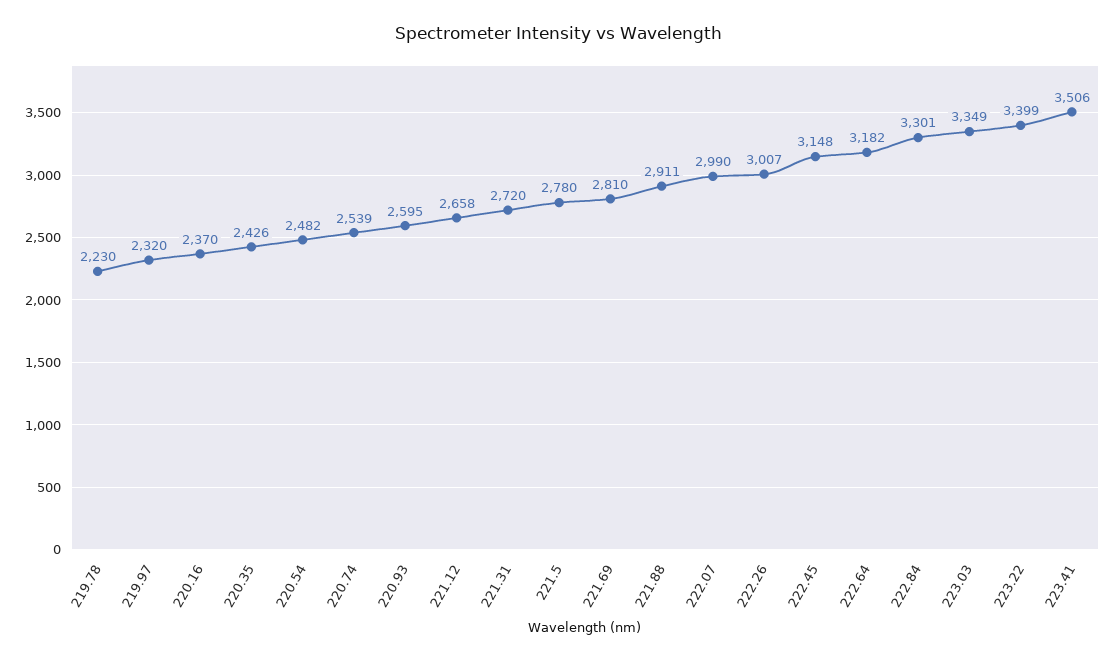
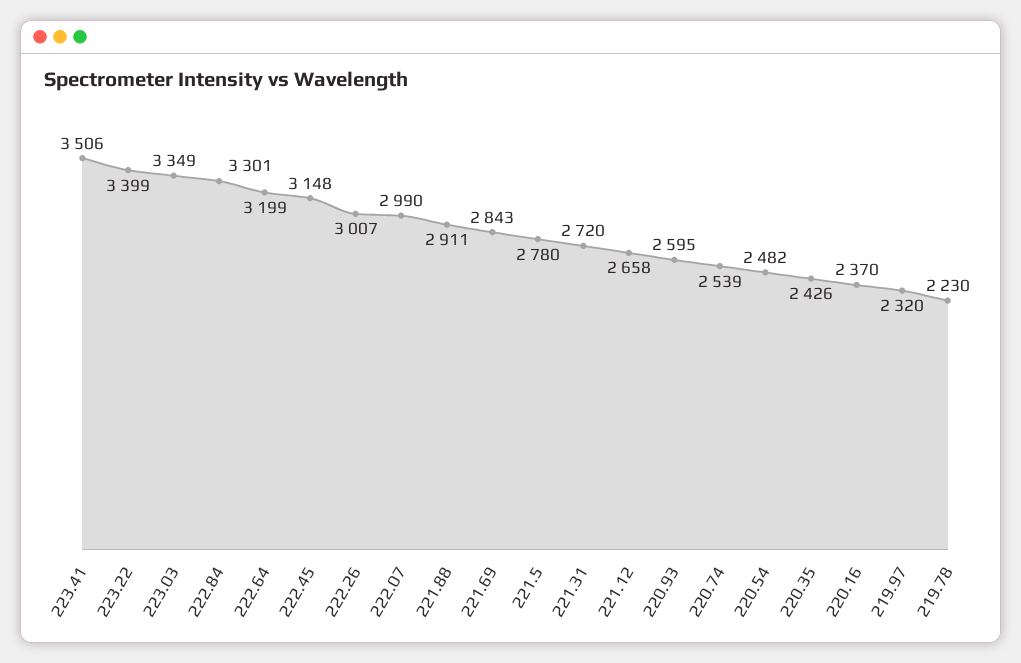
221.69: 2810 -> 2843
222.64: 3182 -> 3199

